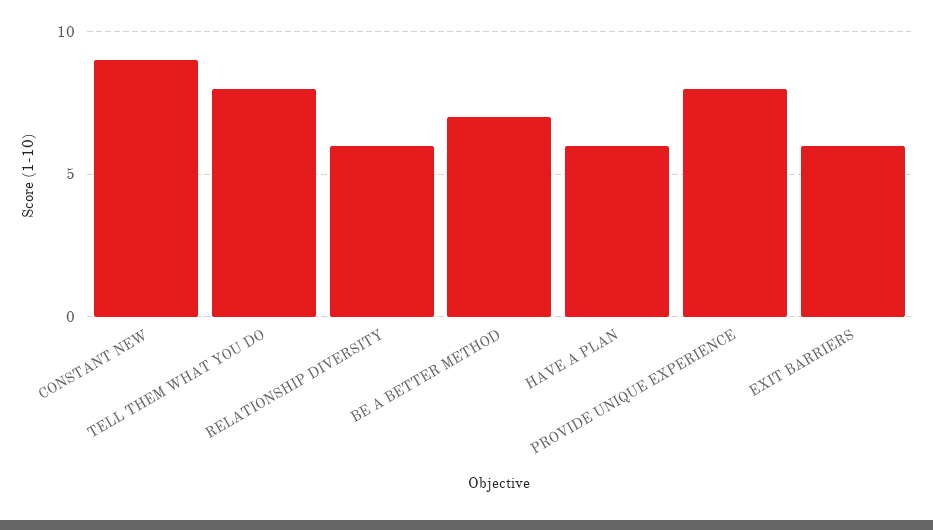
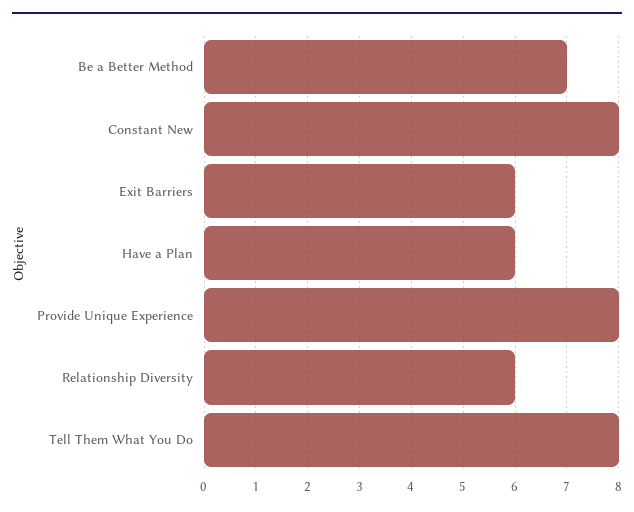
CONSTANT NEW: 9 -> 8

